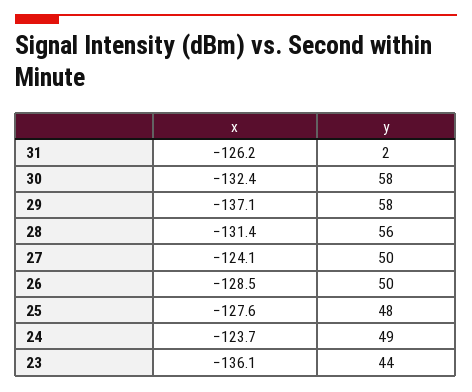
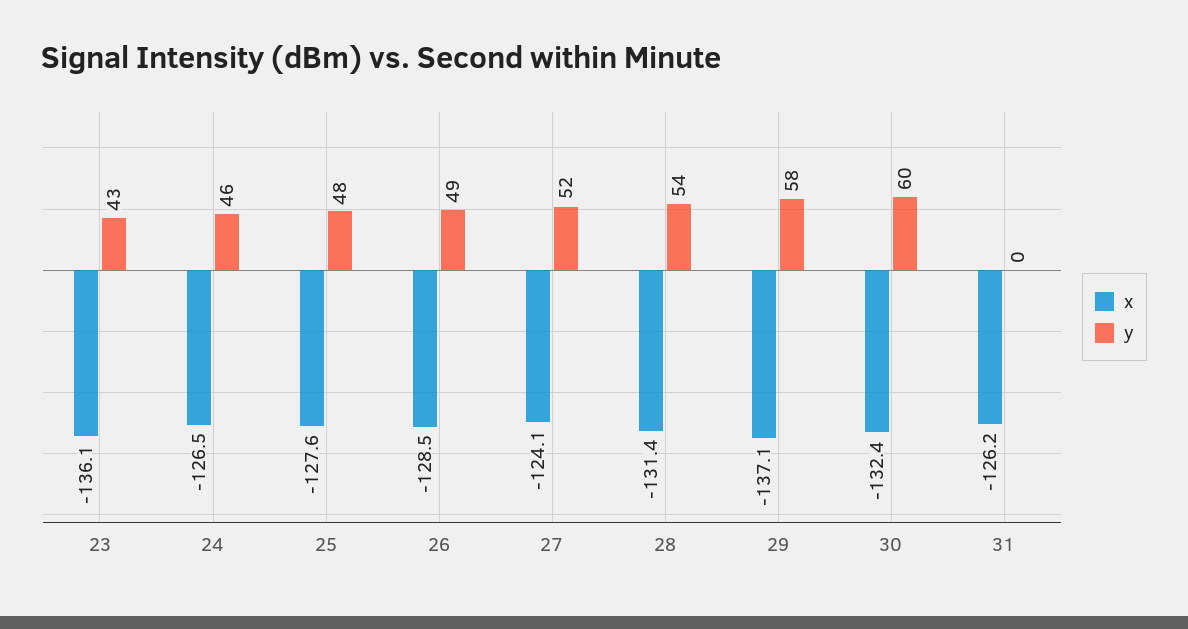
y, 31: 2 -> 0
y, 30: 58 -> 60
y, 28: 56 -> 54
y, 27: 50 -> 52
y, 26: 50 -> 49
x, 24: -123.7 -> -126.5
y, 24: 49 -> 46
y, 23: 44 -> 43

